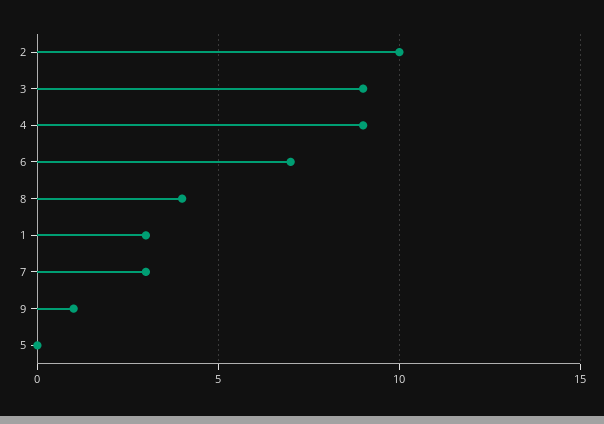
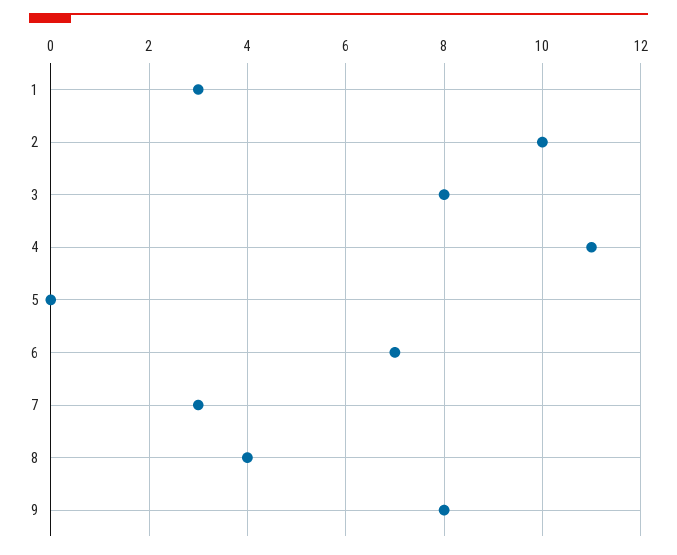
3: 9 -> 8
4: 9 -> 11
9: 1 -> 8

